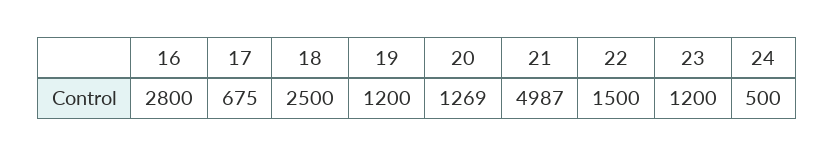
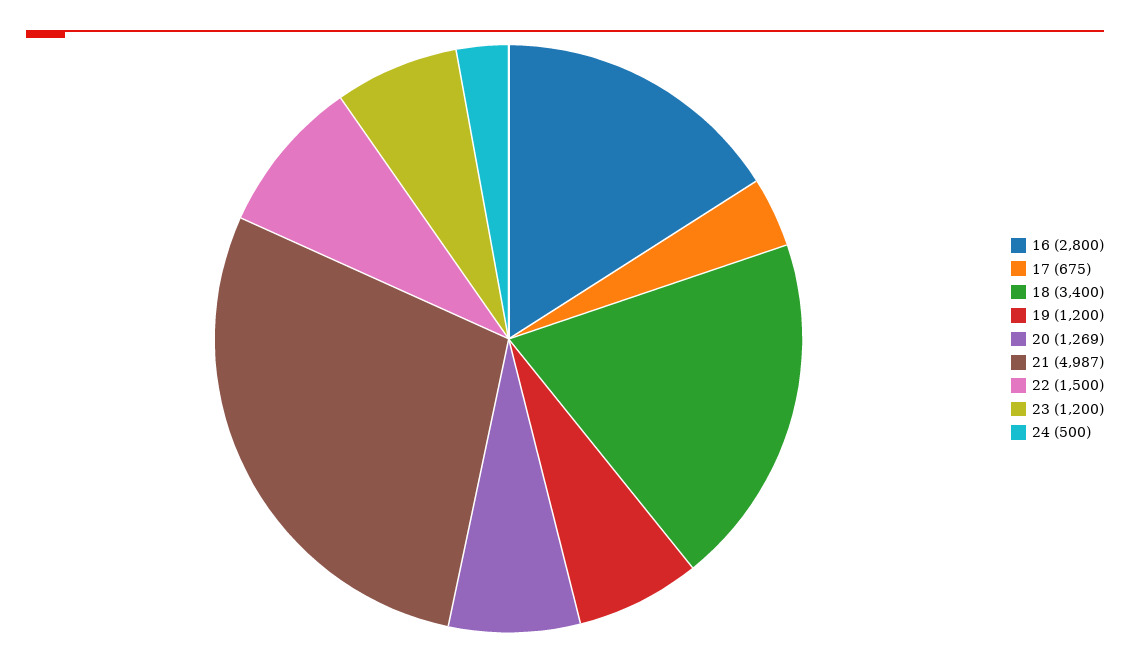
18: 2500 -> 3400

